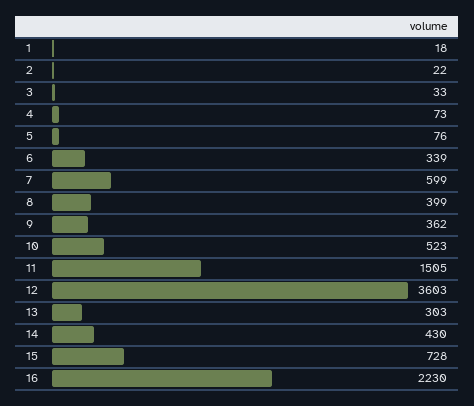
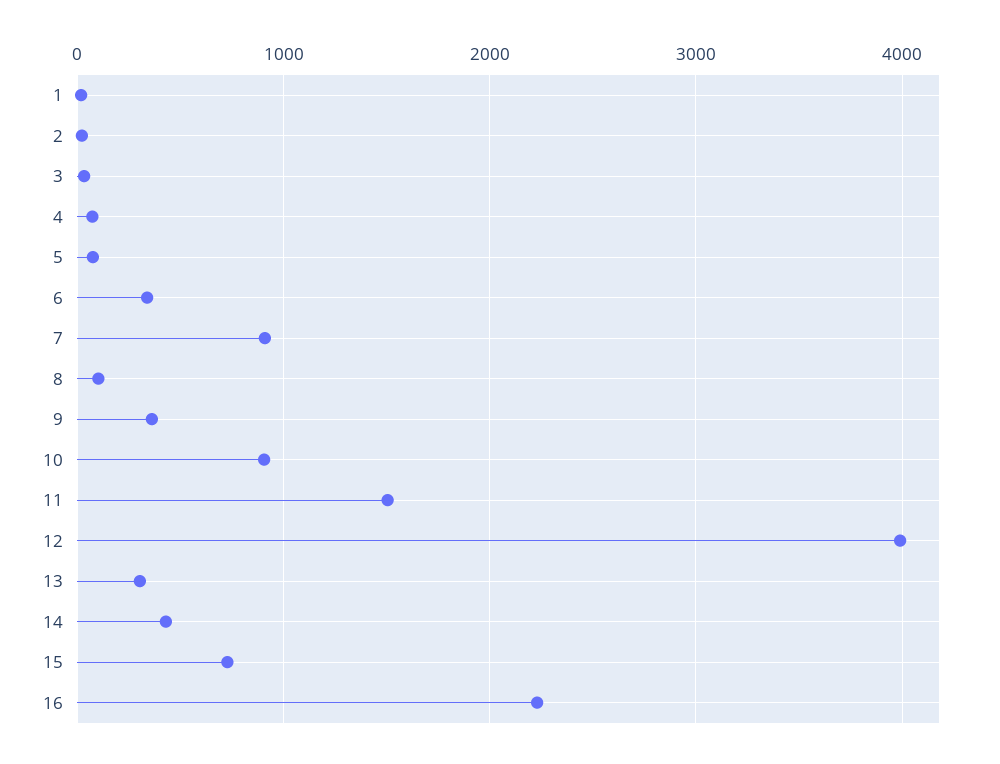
7: 599 -> 900
8: 399 -> 100
10: 523 -> 900
12: 3603 -> 4000

